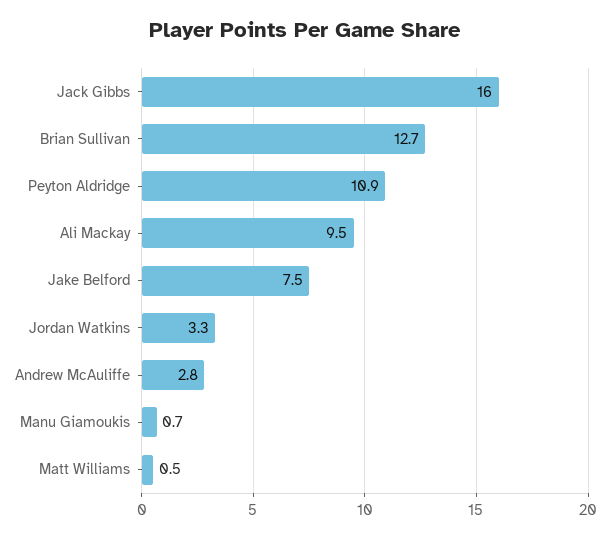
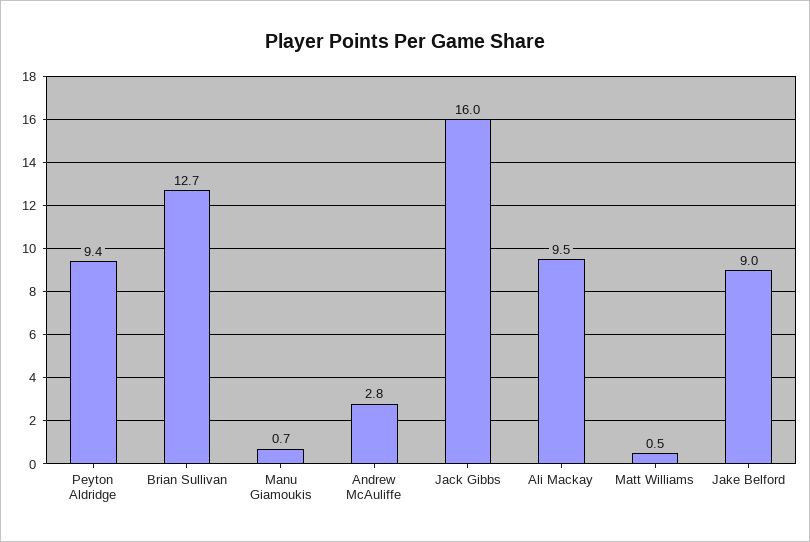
Peyton Aldridge: 10.9 -> 9.4
Jake Belford: 7.5 -> 9
Jordan Watkins: 3.3 -> none

